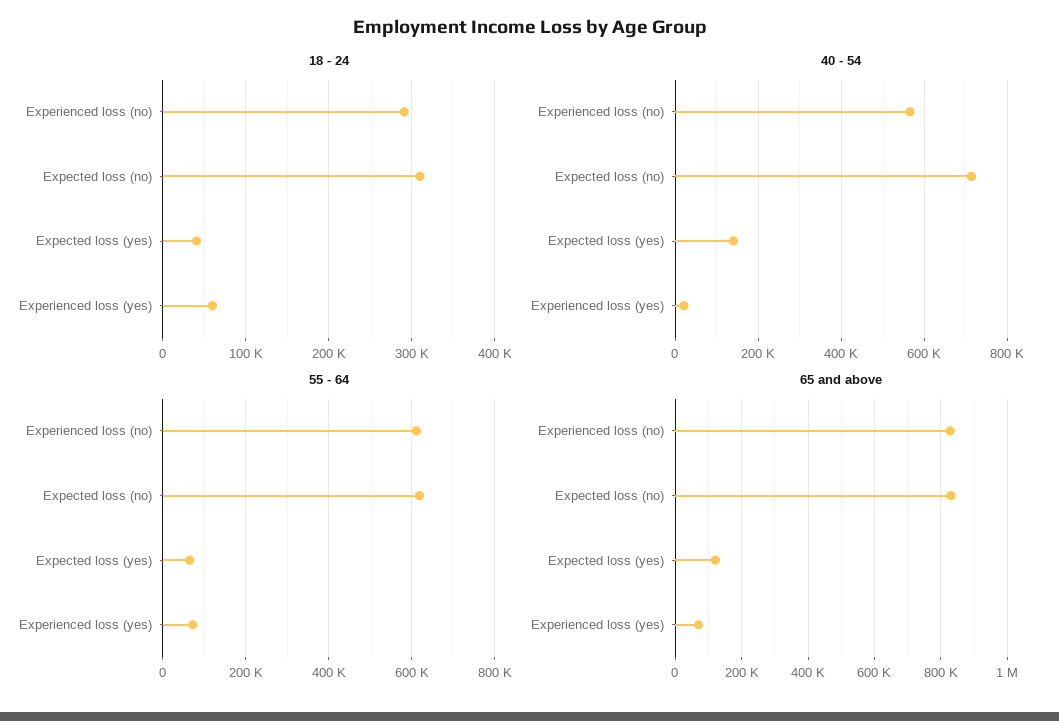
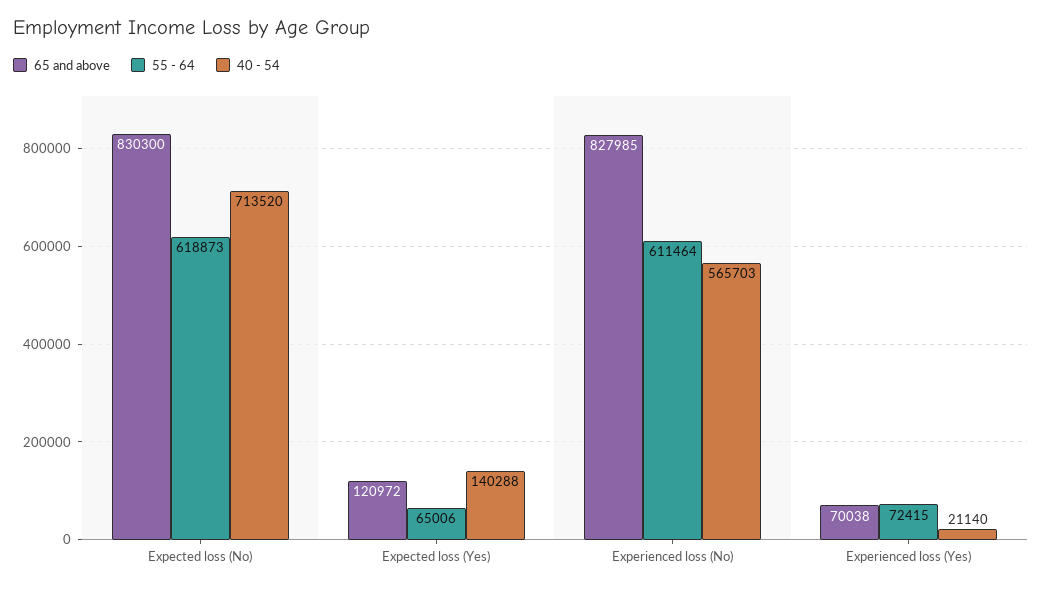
18 - 24, Experienced loss (no): 290000 -> none
18 - 24, Expected loss (no): 310000 -> none
18 - 24, Expected loss (yes): 40000 -> none
18 - 24, Experienced loss (yes): 60000 -> none

